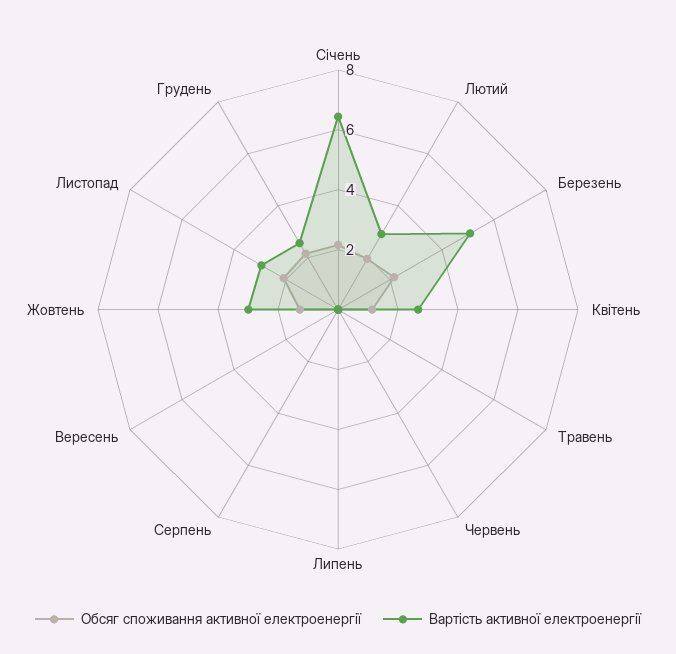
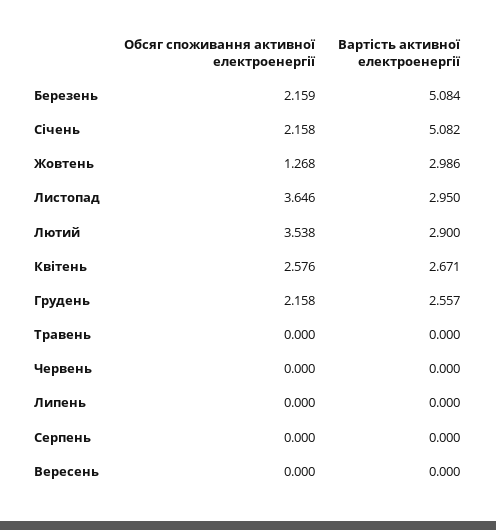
Вартість активної електроенергії, Січень: 6.5 -> 5.082
Обсяг споживання активної електроенергії, Лютий: 2 -> 3.538
Обсяг споживання активної електроенергії, Квітень: 1 -> 2.576
Обсяг споживання активної електроенергії, Листопад: 2 -> 3.646

